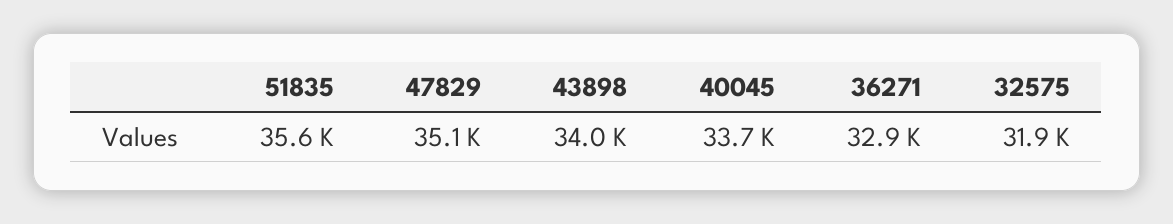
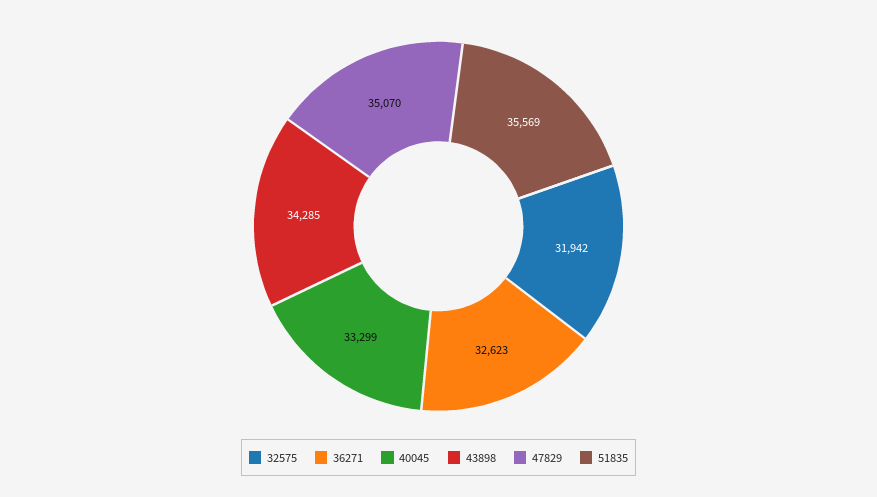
43898: 34000 -> 34285
40045: 33700 -> 33299
36271: 32900 -> 32623

